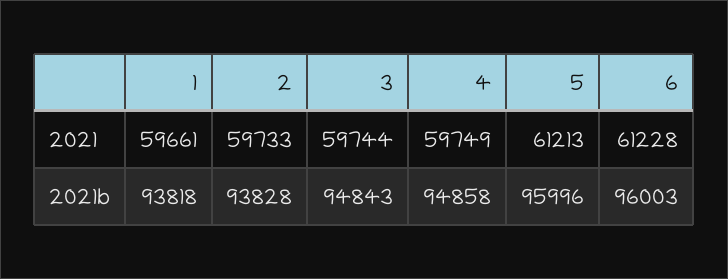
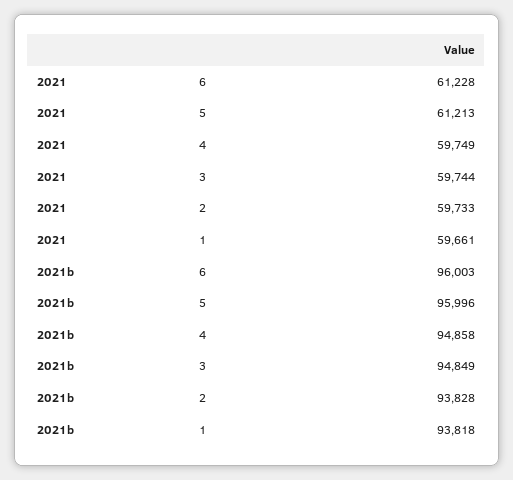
3, 2021b: 94843 -> 94849

